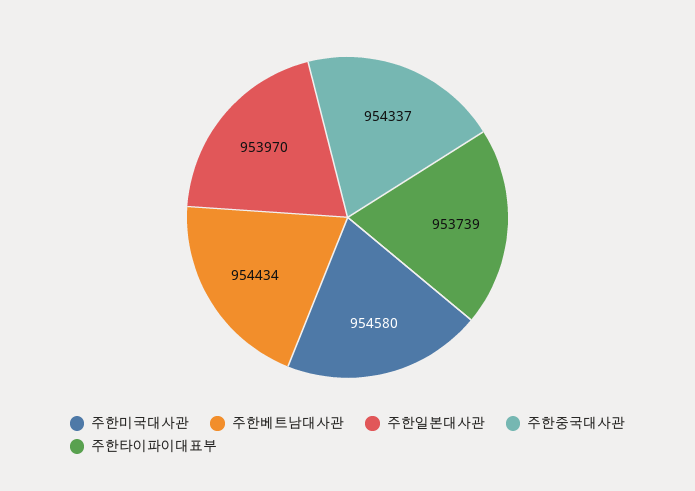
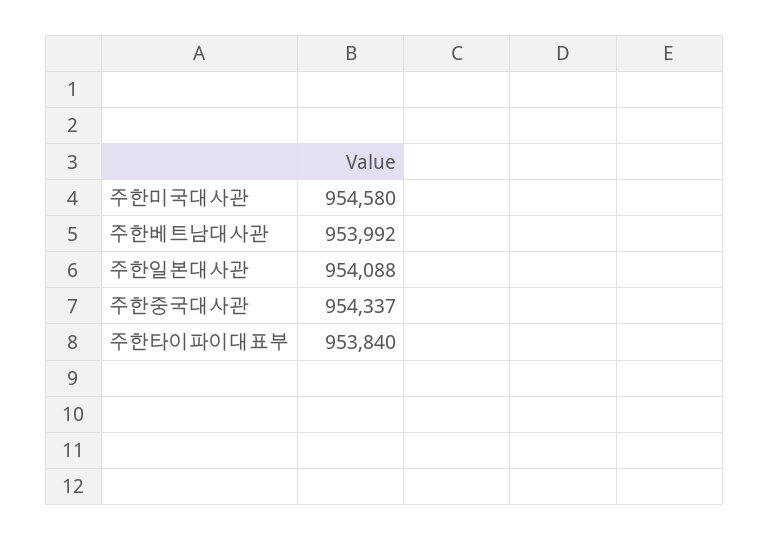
주한베트남대사관: 954434 -> 953992
주한일본대사관: 953970 -> 954088
주한타이파이대표부: 953739 -> 953840

